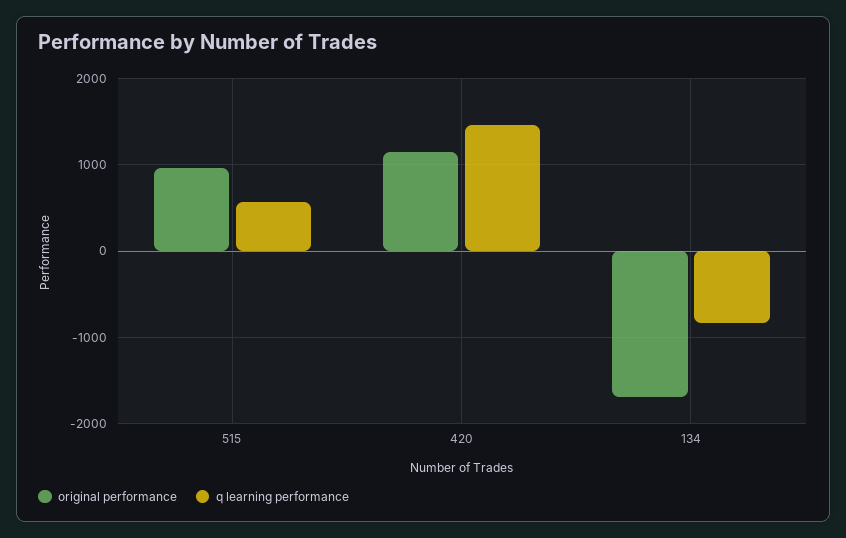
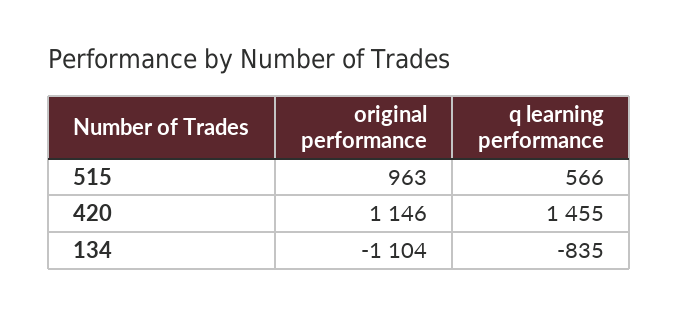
original performance, 134: -1700 -> -1104

